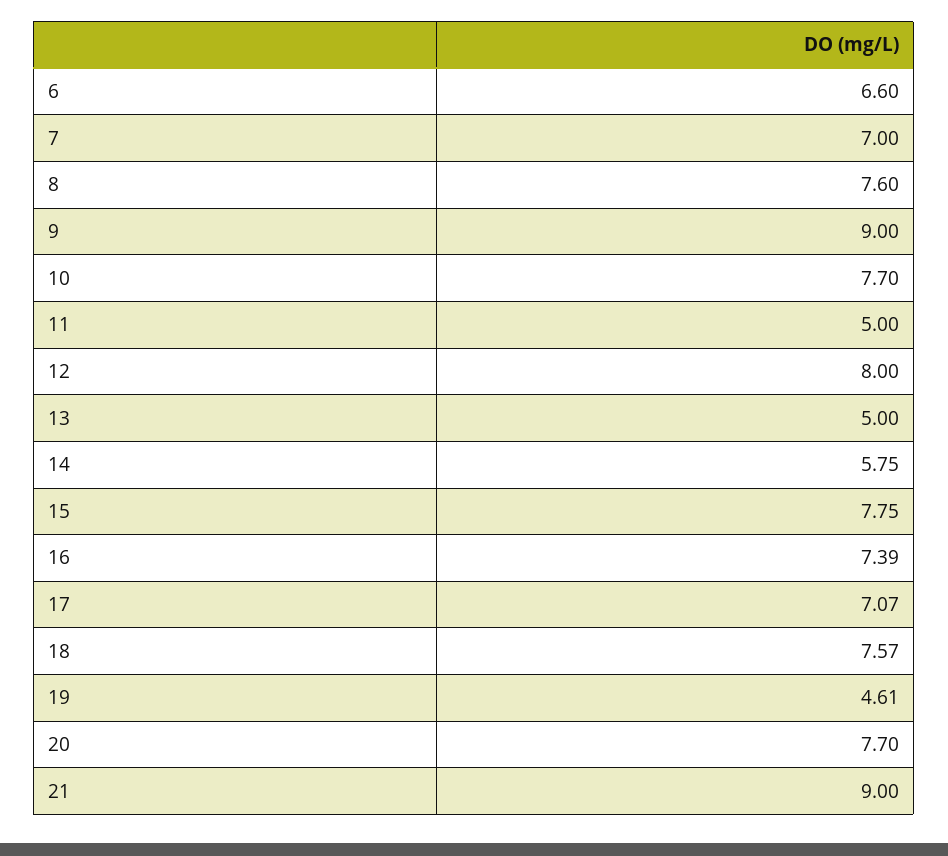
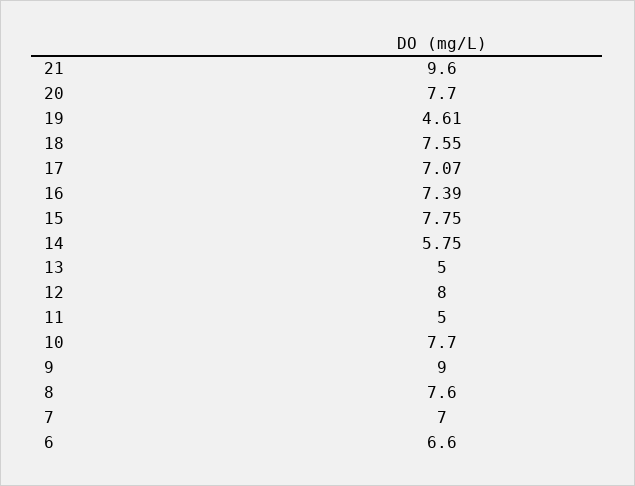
18: 7.57 -> 7.55
21: 9 -> 9.6

